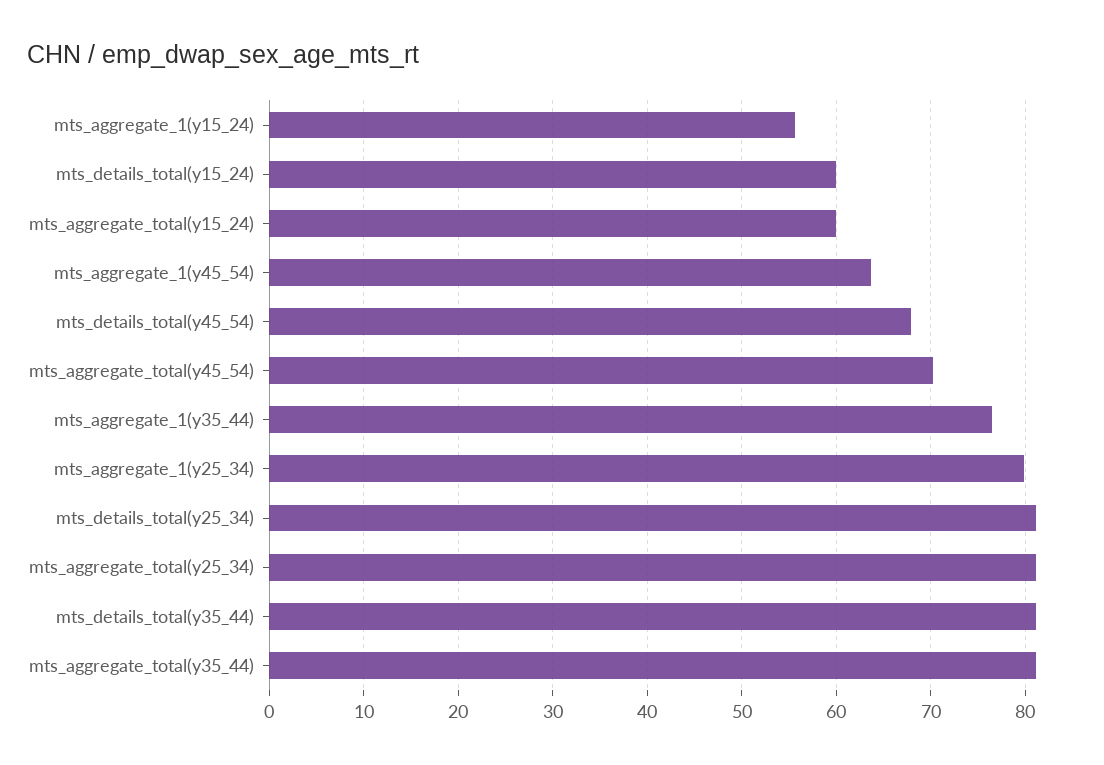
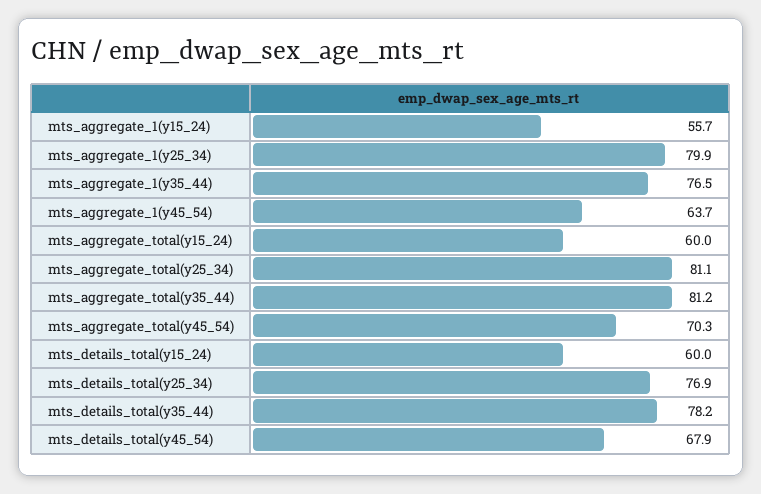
mts_details_total(y25_34): 81 -> 76.9
mts_details_total(y35_44): 81 -> 78.2

